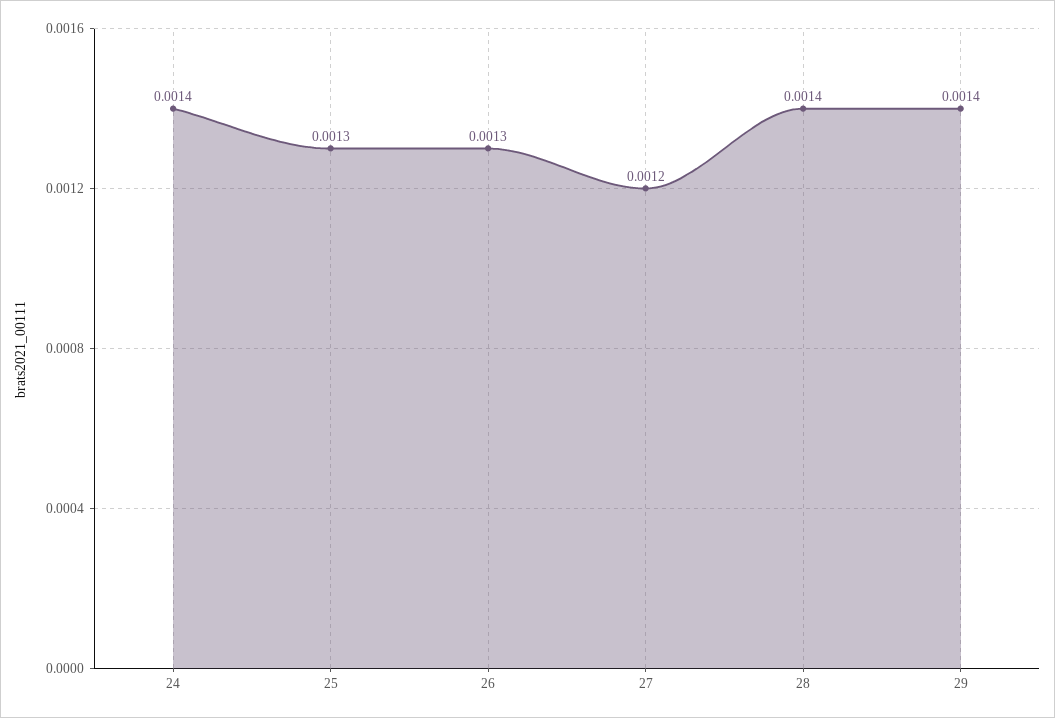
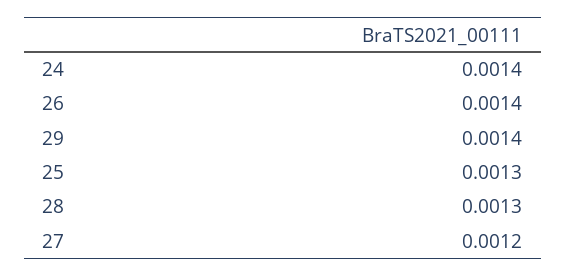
26: 0.0013 -> 0.0014
28: 0.0014 -> 0.0013

